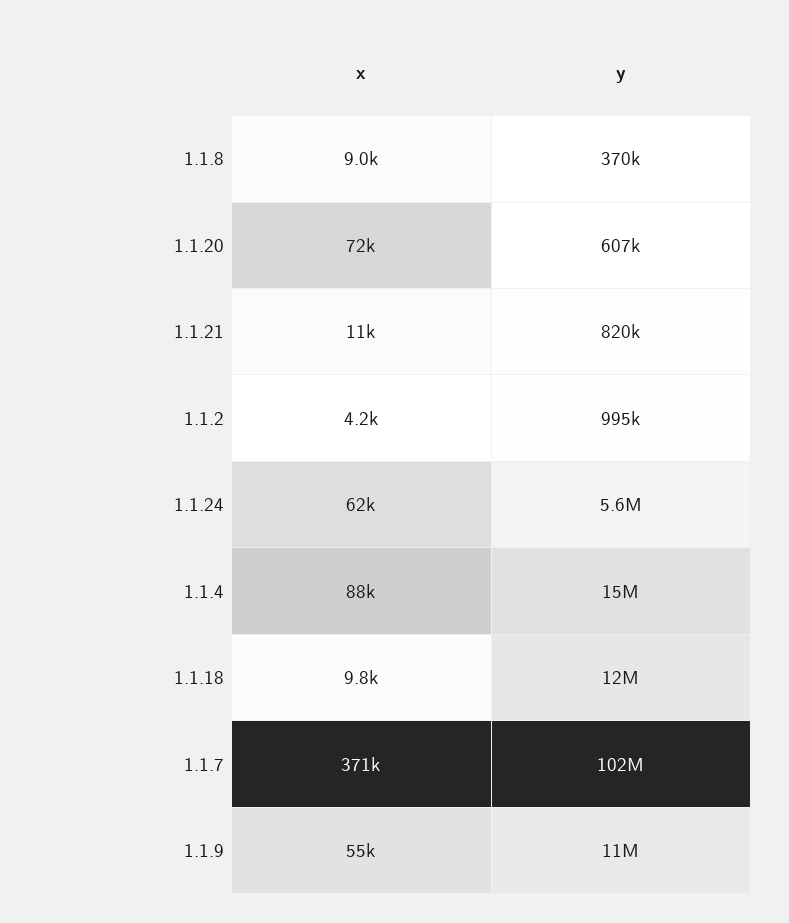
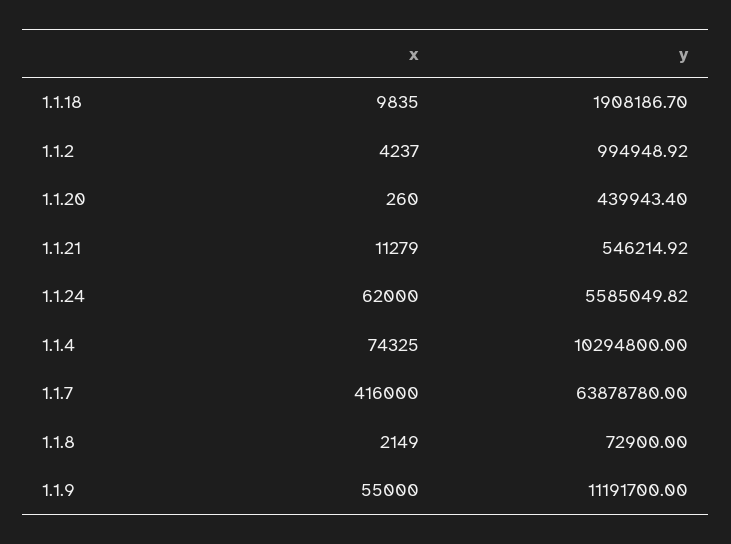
x, 1.1.8: 9000 -> 2149
y, 1.1.8: 370000 -> 72900
x, 1.1.20: 72000 -> 260
y, 1.1.20: 607000 -> 439943.4
y, 1.1.21: 820000 -> 546214.92
x, 1.1.4: 88000 -> 74325
y, 1.1.4: 15000000 -> 10294800
y, 1.1.18: 12000000 -> 1908186.7
x, 1.1.7: 371000 -> 416000
y, 1.1.7: 102000000 -> 63878780

